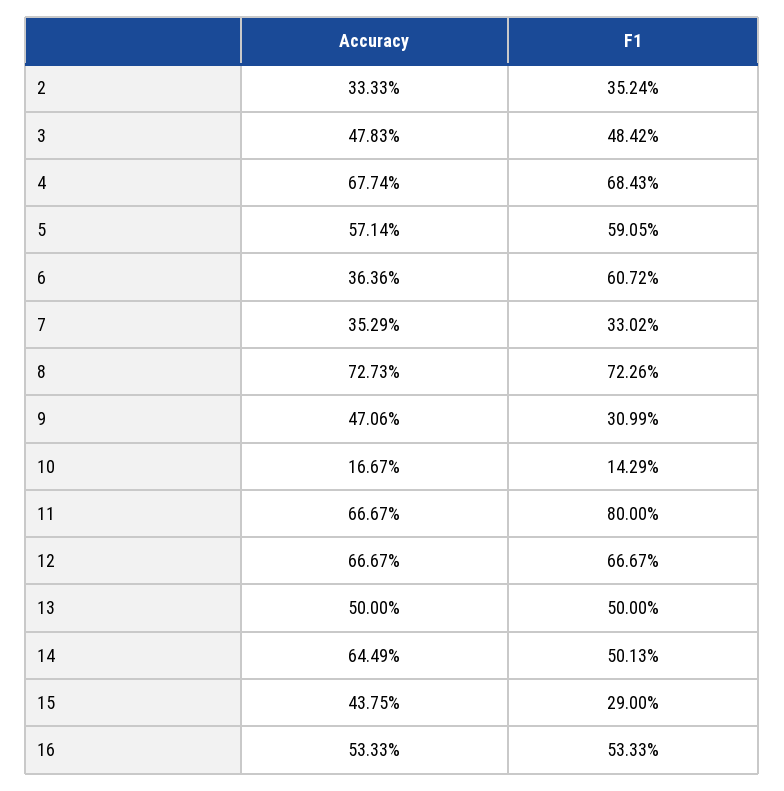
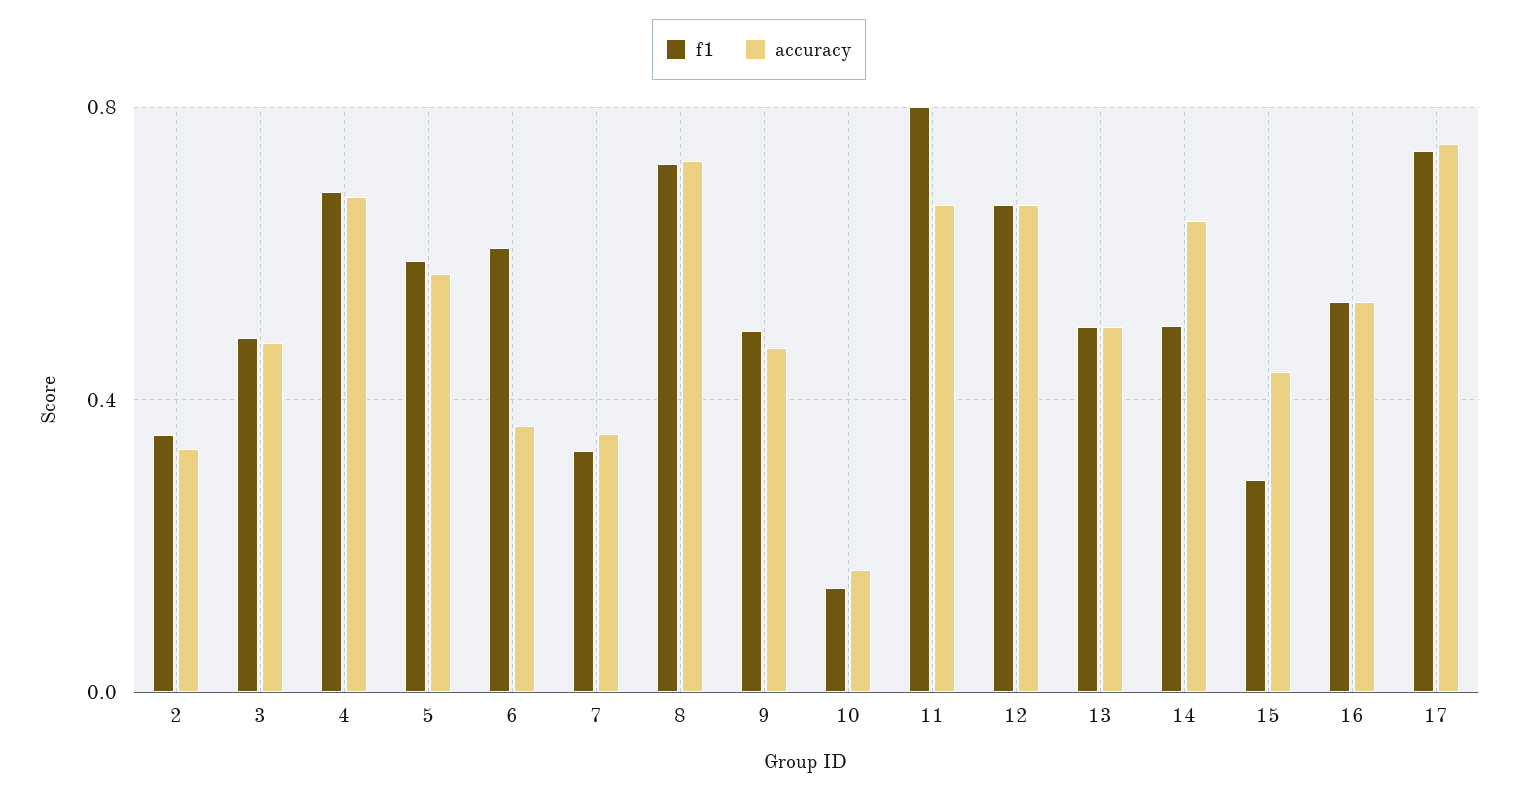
F1, 9: 0.3099 -> 0.5
F1, 17: none -> 0.75
Accuracy, 17: none -> 0.75

